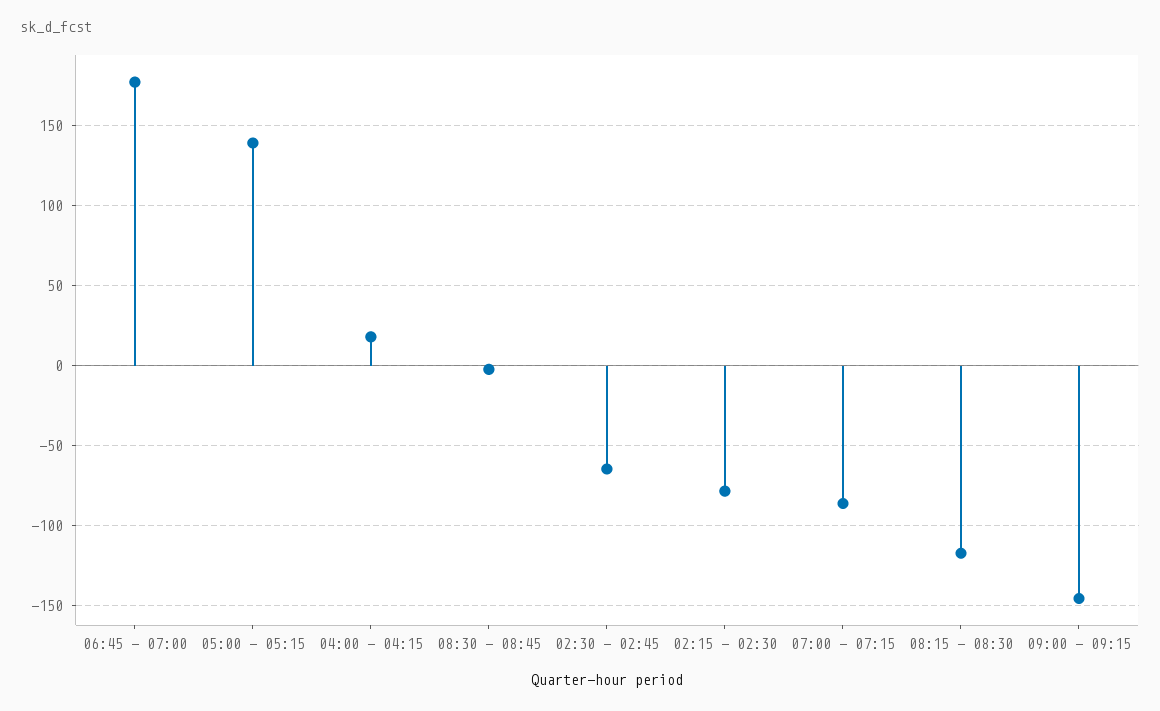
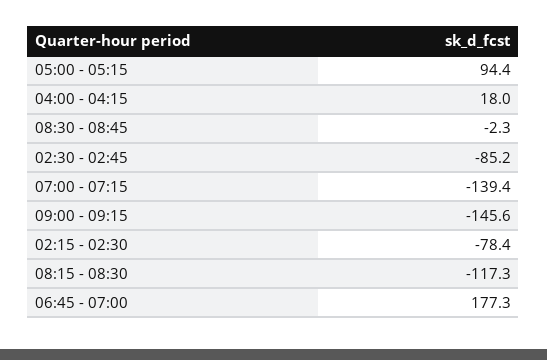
05:00 - 05:15: 140 -> 94.4
02:30 - 02:45: -65 -> -85.2
07:00 - 07:15: -85 -> -139.4

